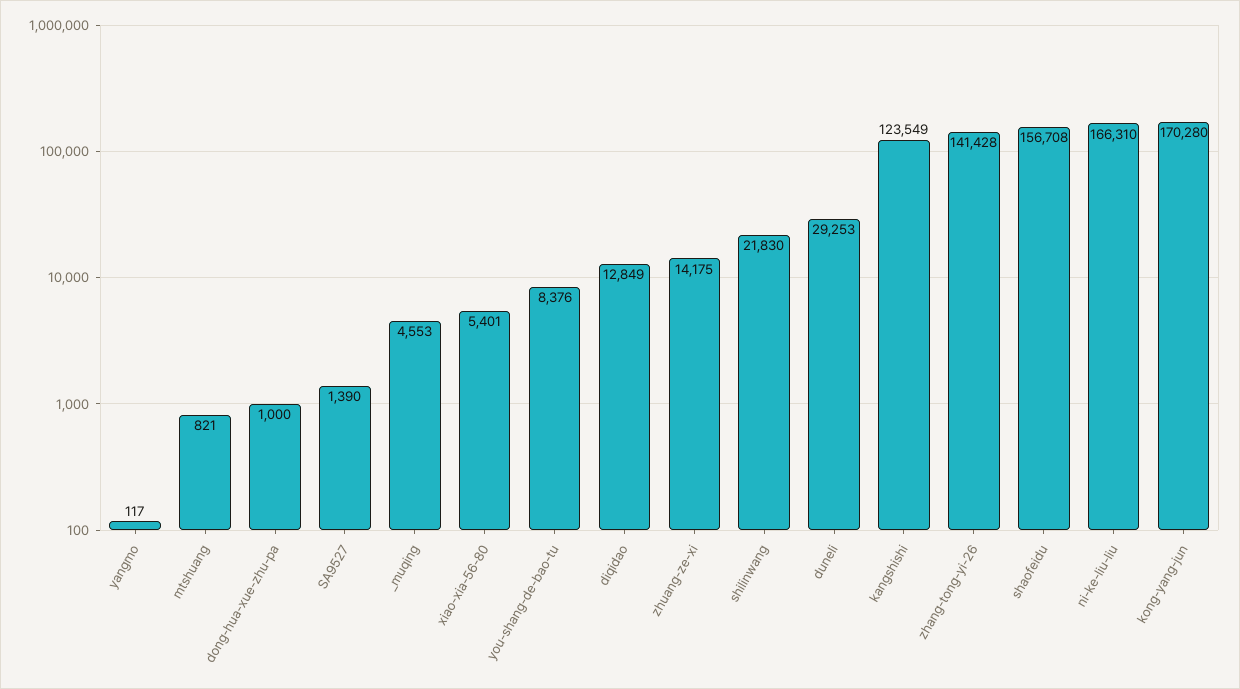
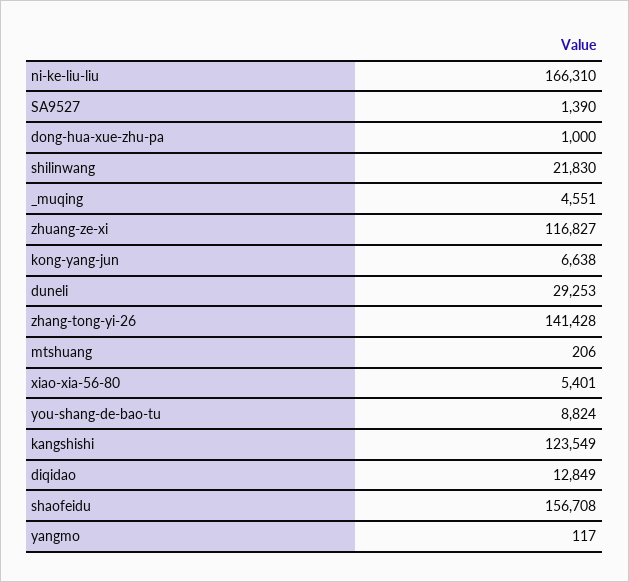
mtshuang: 821 -> 206
_muqing: 4553 -> 4551
you-shang-de-bao-tu: 8376 -> 8824
zhuang-ze-xi: 14175 -> 116827
kong-yang-jun: 170280 -> 6638

